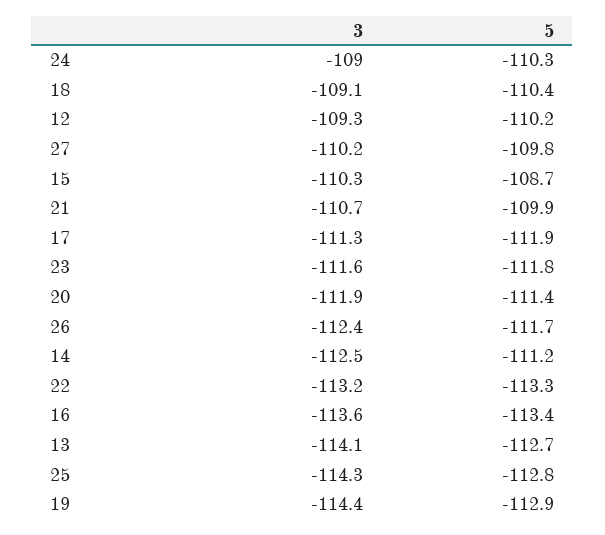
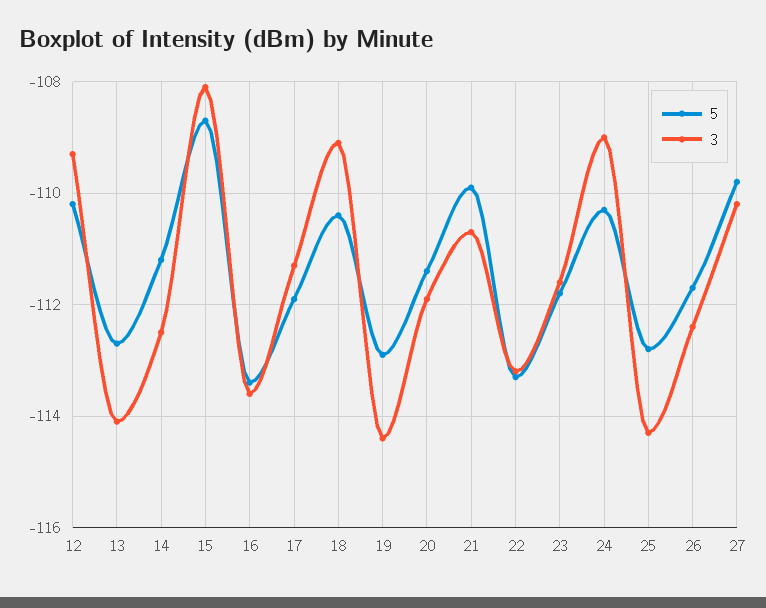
3, 15: -110.3 -> -108

